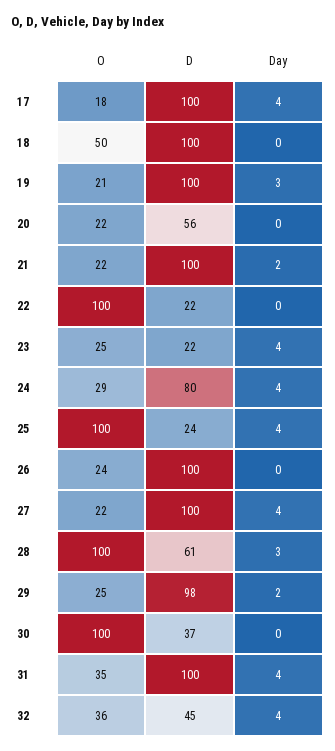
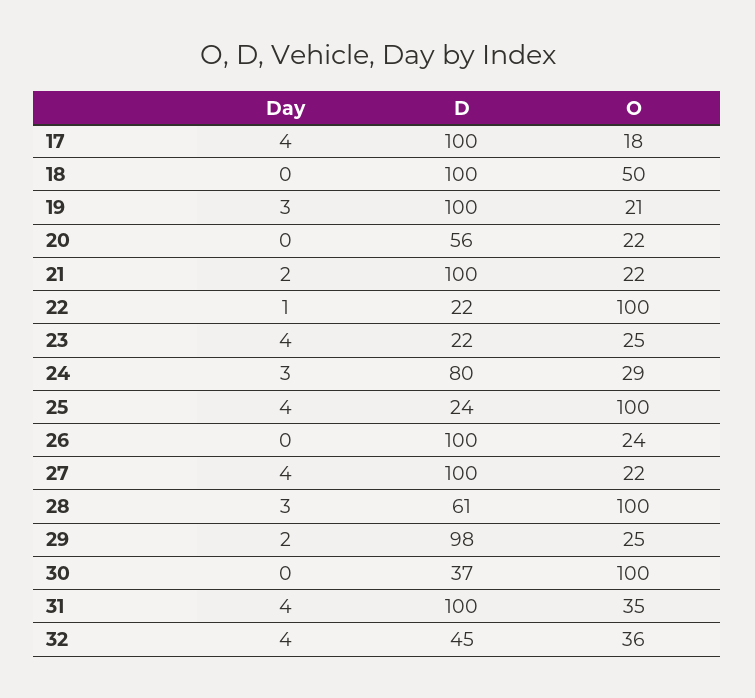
Day, 22: 0 -> 1
Day, 24: 4 -> 3

